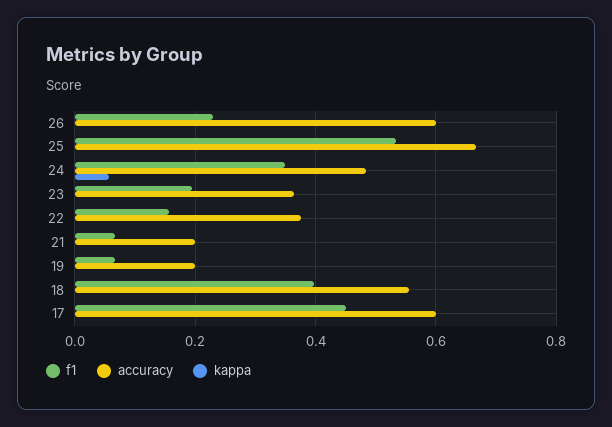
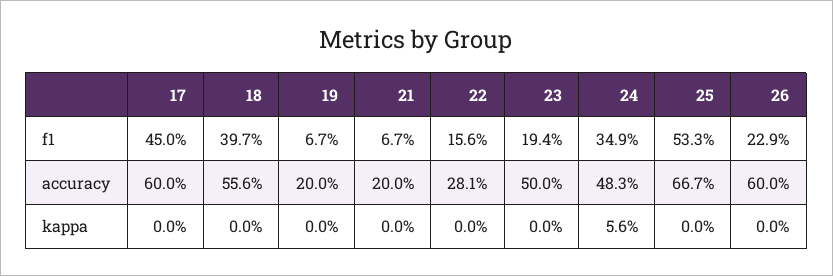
accuracy, 23: 0.36 -> 0.5
accuracy, 22: 0.38 -> 0.281

